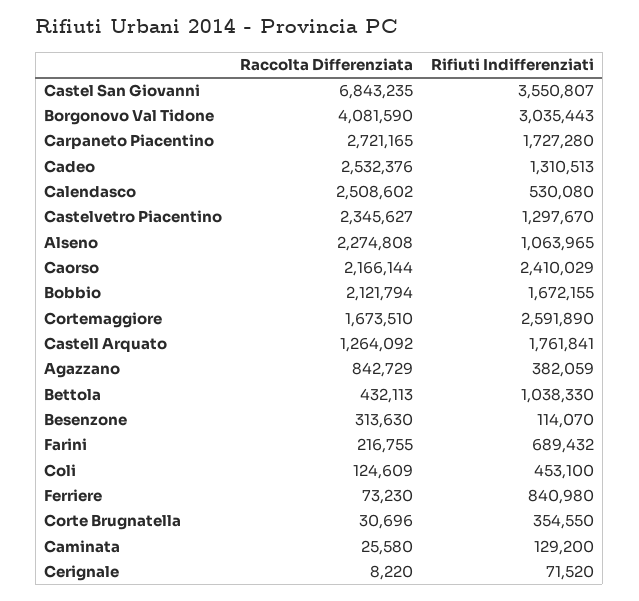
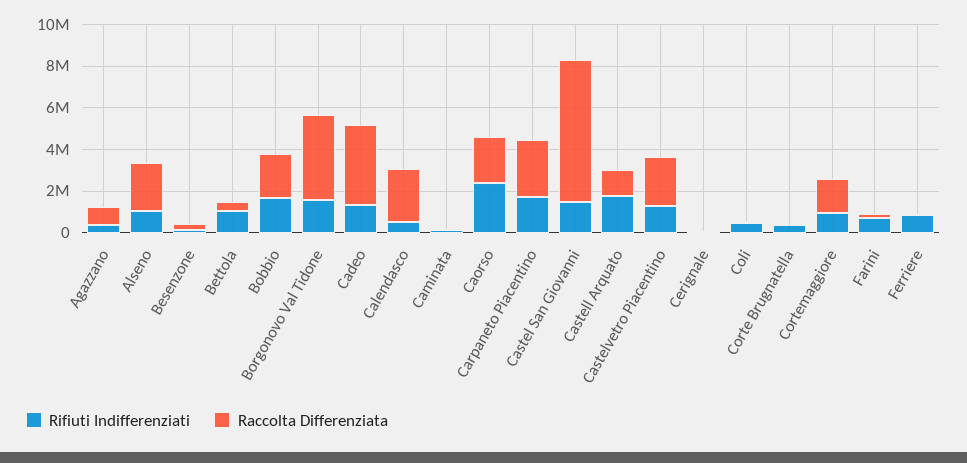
Rifiuti Indifferenziati, Castel San Giovanni: 3550807 -> 1500000
Rifiuti Indifferenziati, Borgonovo Val Tidone: 3035443 -> 1500000
Raccolta Differenziata, Cadeo: 2532376 -> 4000000
Rifiuti Indifferenziati, Cortemaggiore: 2591890 -> 1000000

